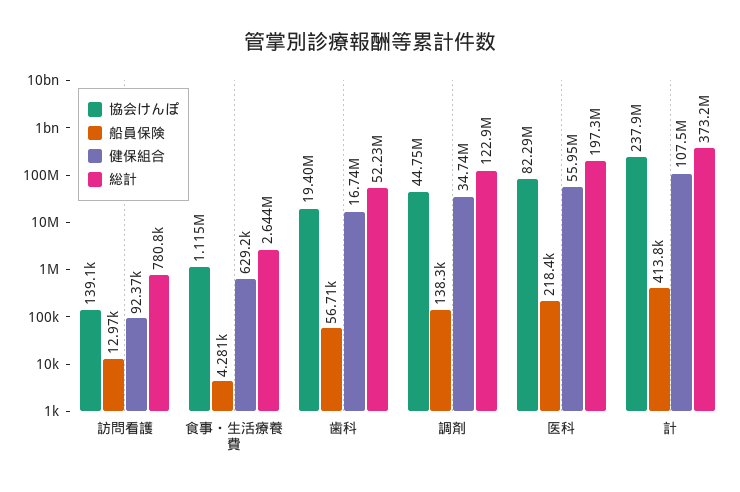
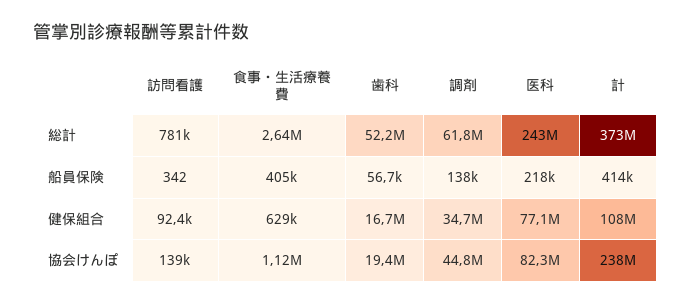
船員保険, 訪問看護: 12970 -> 342
船員保険, 食事・生活療養費: 4281 -> 405000
総計, 調剤: 122900000 -> 61800000
健保組合, 医科: 55950000 -> 77100000
総計, 医科: 197300000 -> 243000000

